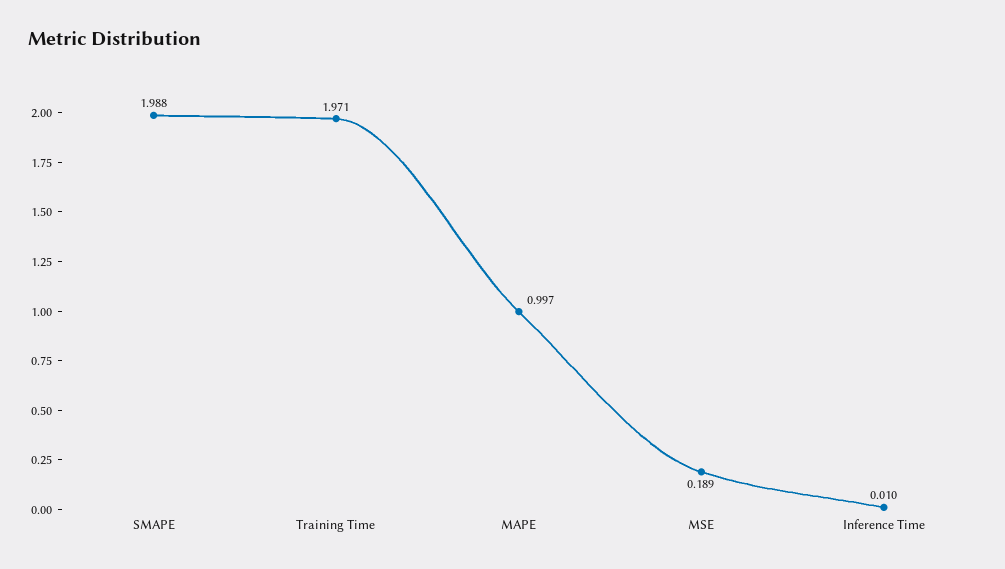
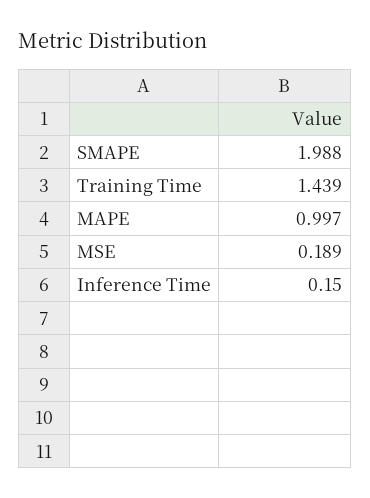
Training Time: 1.971 -> 1.439
Inference Time: 0.01 -> 0.15

